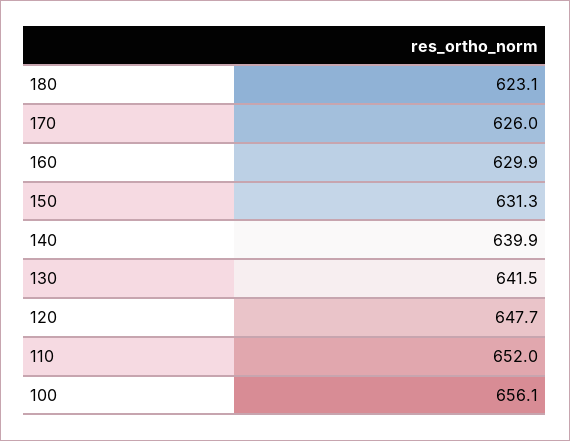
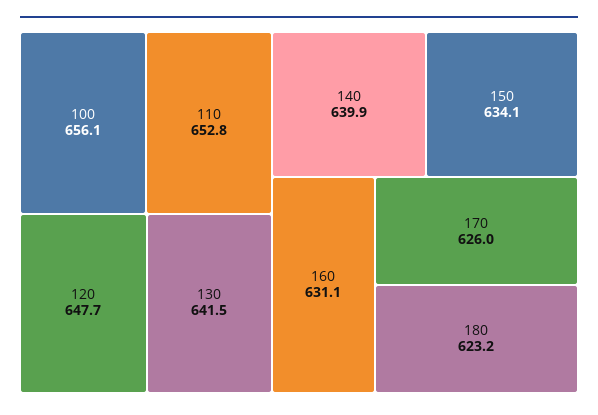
180: 623.1 -> 623.2
160: 629.9 -> 631.1
150: 631.3 -> 634.1
110: 652 -> 652.8

